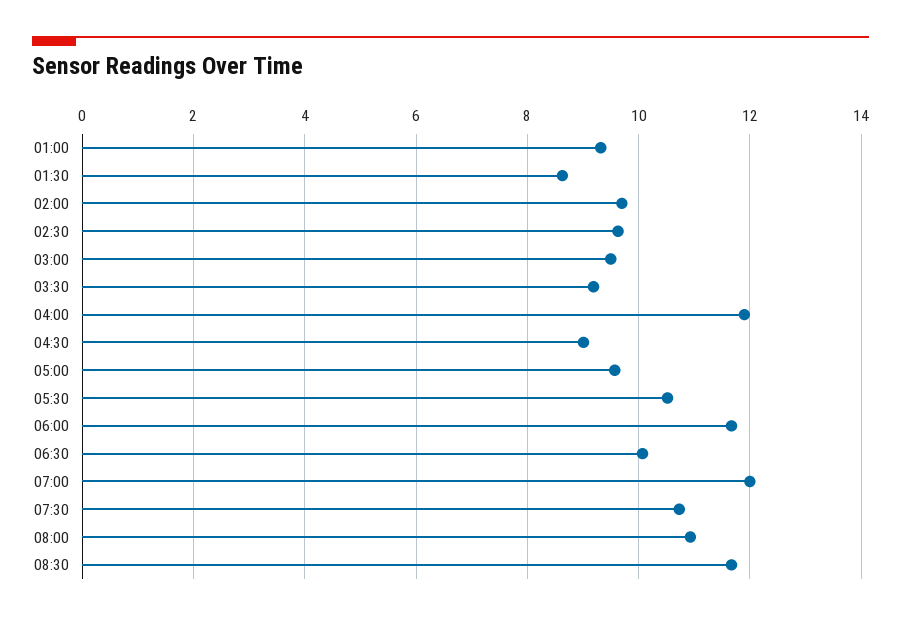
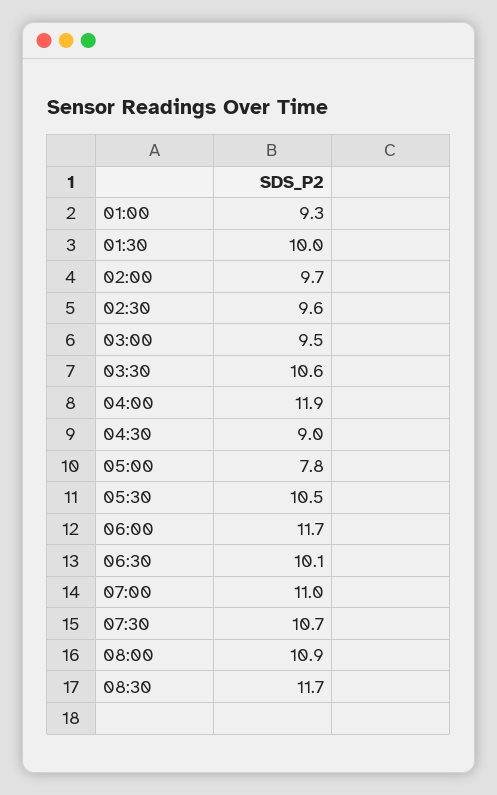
01:30: 8.6 -> 10
03:30: 9.2 -> 10.6
05:00: 9.6 -> 7.8
07:00: 12 -> 11

